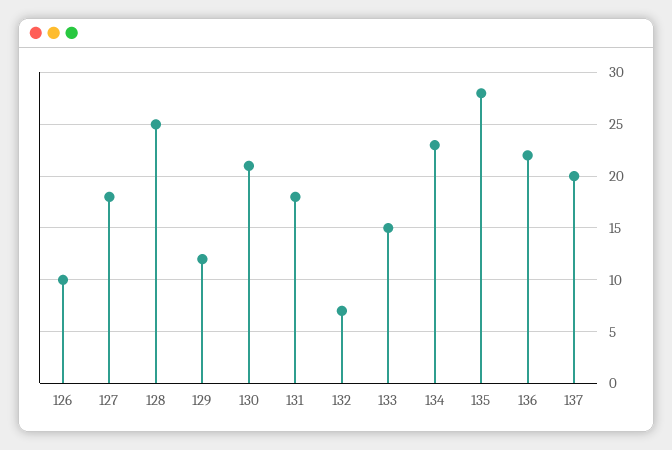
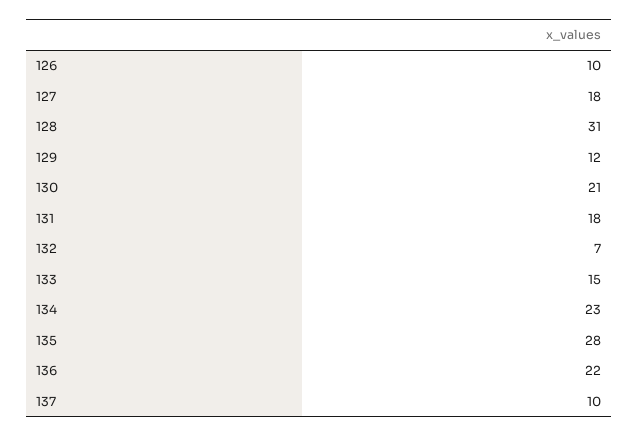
128: 25 -> 31
137: 20 -> 10

